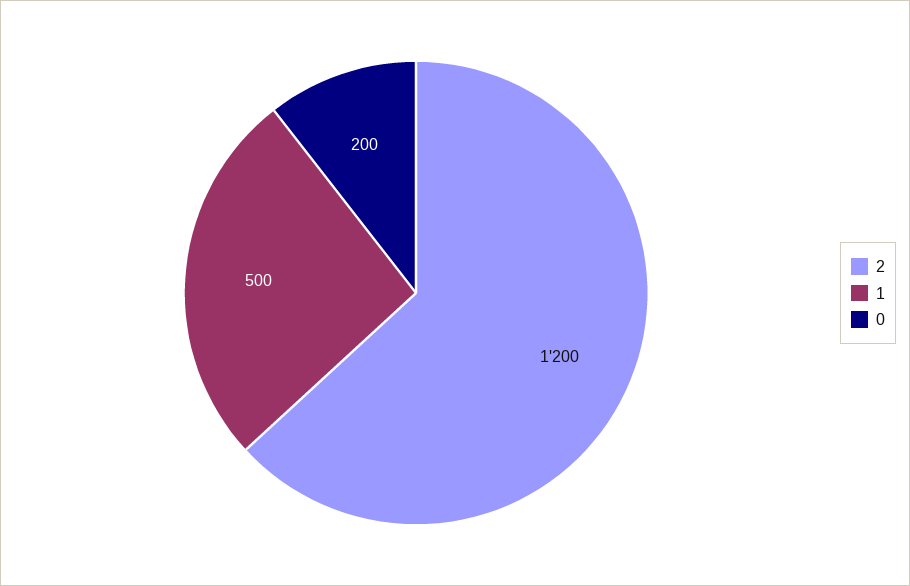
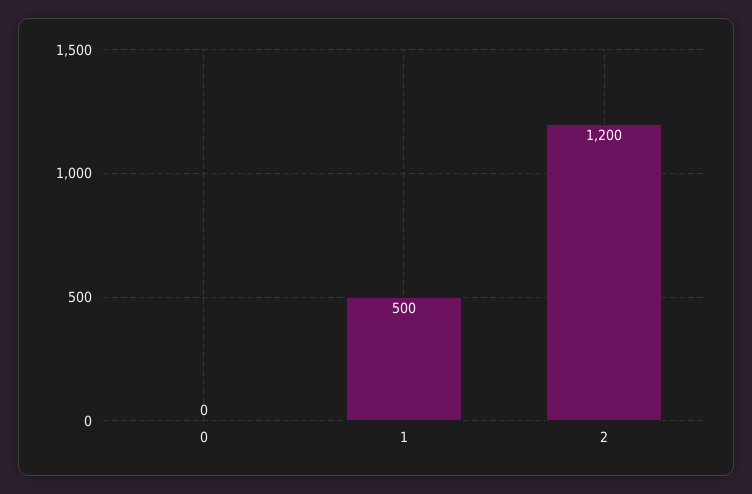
0: 200 -> 0

